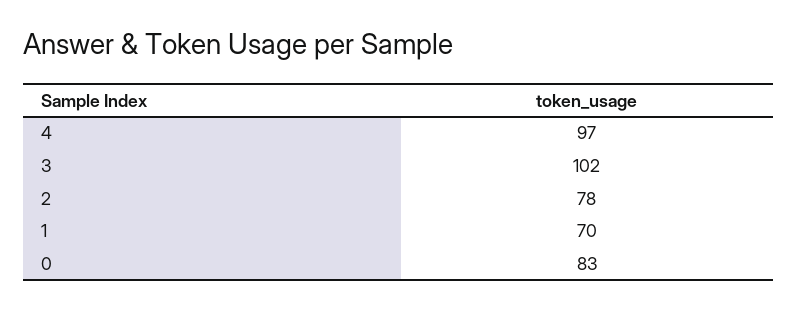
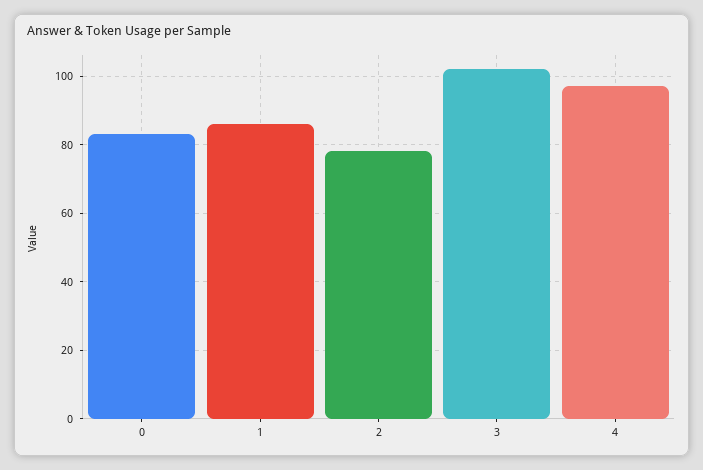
1: 70 -> 85

